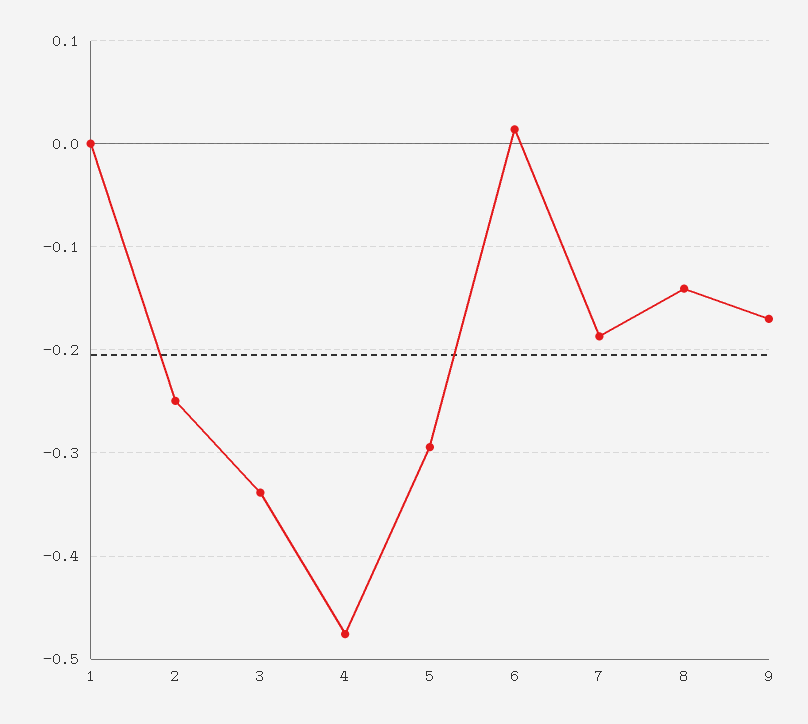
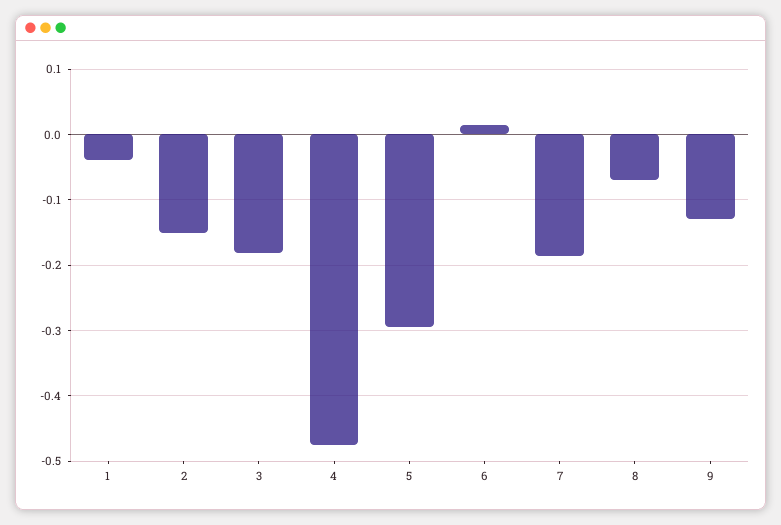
1: 0 -> -0.04
2: -0.25 -> -0.15
3: -0.34 -> -0.18
8: -0.14 -> -0.07
9: -0.17 -> -0.13

